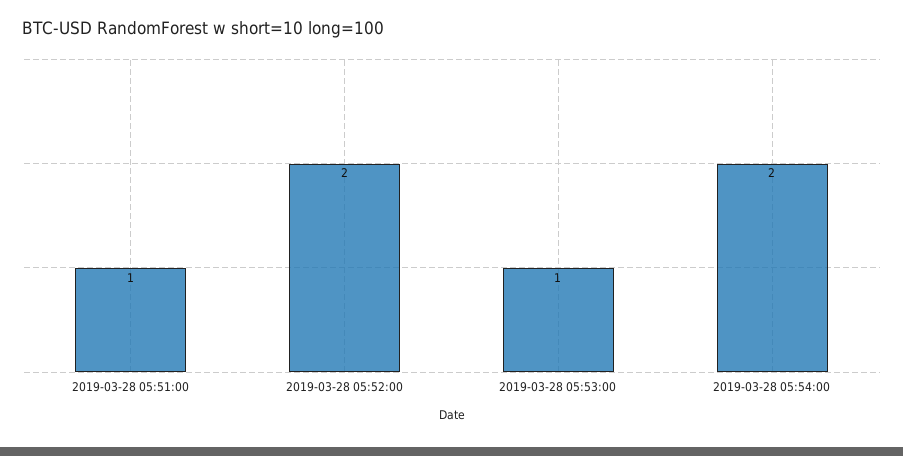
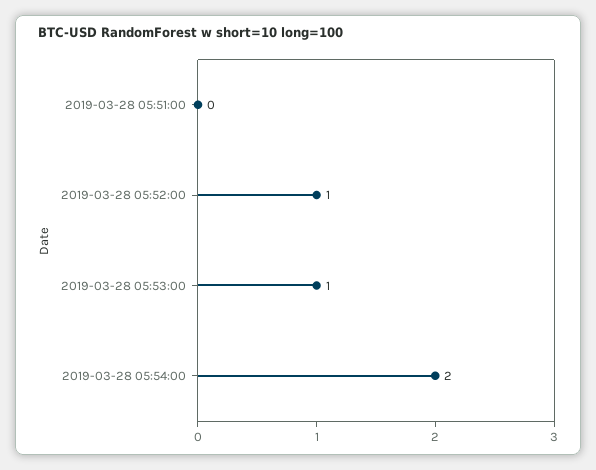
2019-03-28 05:51:00: 1 -> 0
2019-03-28 05:52:00: 2 -> 1

